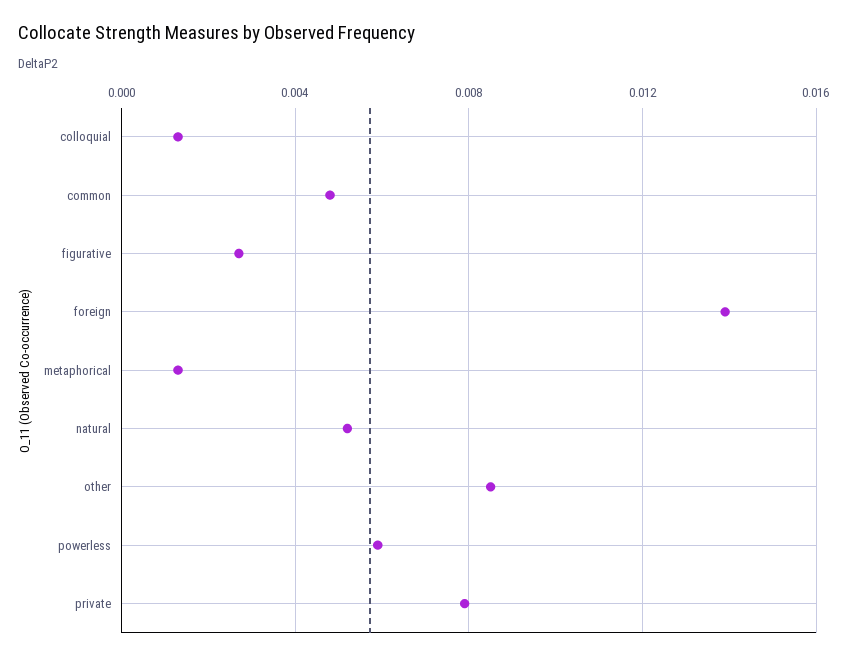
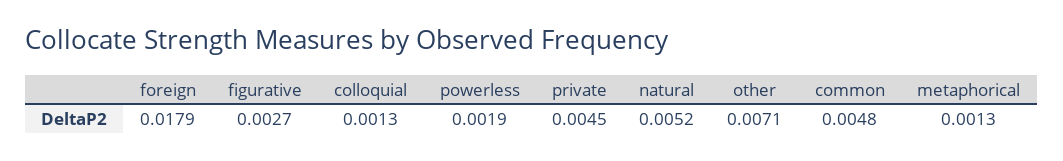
foreign: 0.014 -> 0.0179
other: 0.0085 -> 0.0071
powerless: 0.006 -> 0.0019
private: 0.008 -> 0.0045

